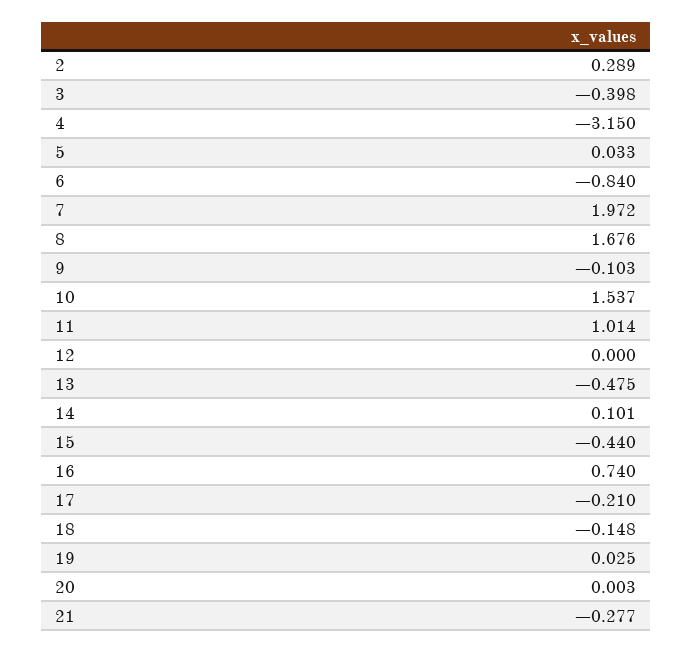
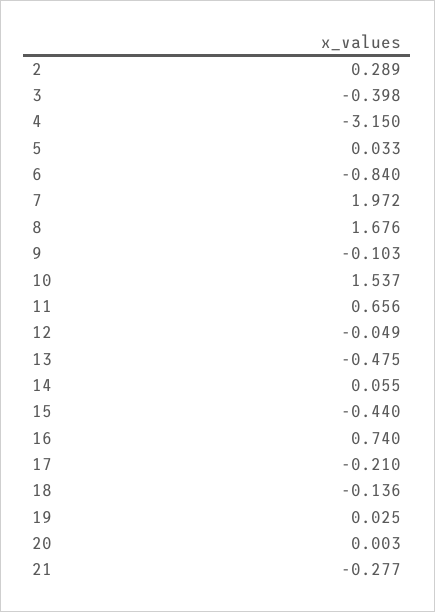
11: 1.014 -> 0.656
12: 0 -> -0.049
14: 0.101 -> 0.055
18: -0.148 -> -0.136

